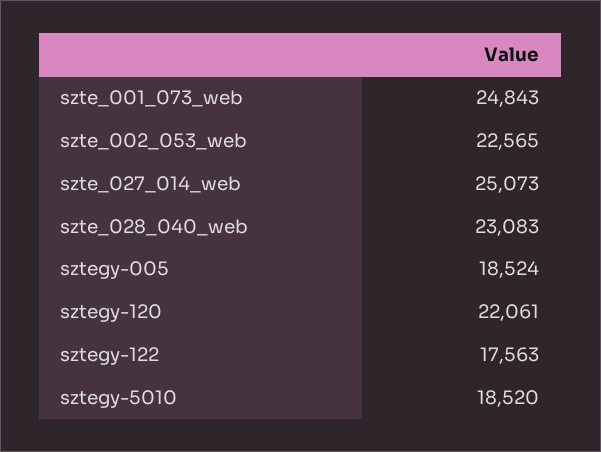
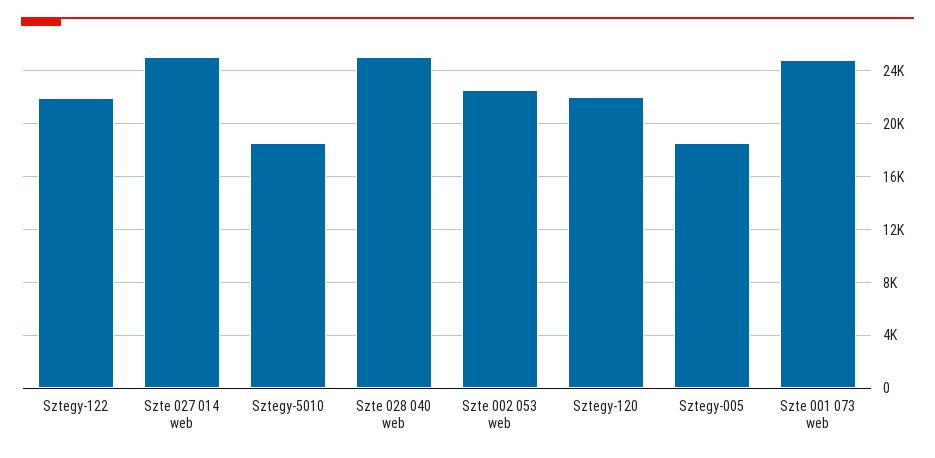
szte_028_040_web: 23083 -> 25000
sztegy-122: 17563 -> 22000

